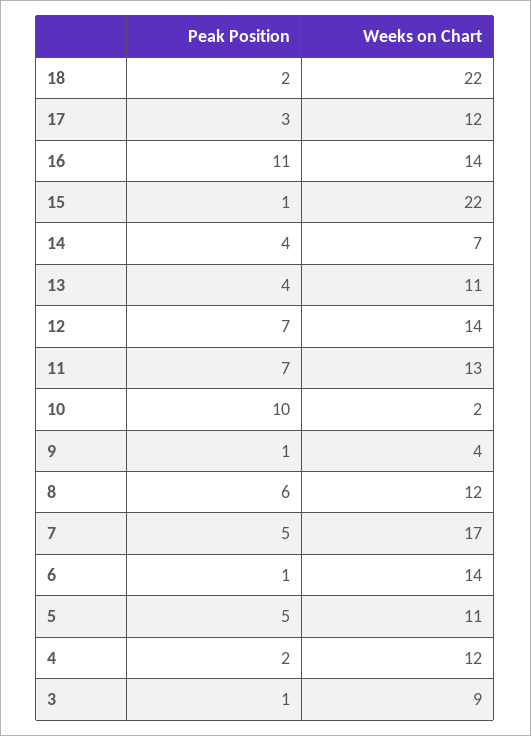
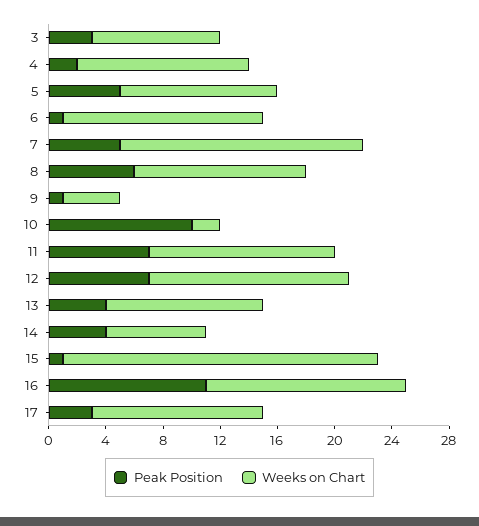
Peak Position, 18: 2 -> none
Weeks on Chart, 18: 22 -> none
Peak Position, 3: 1 -> 3

